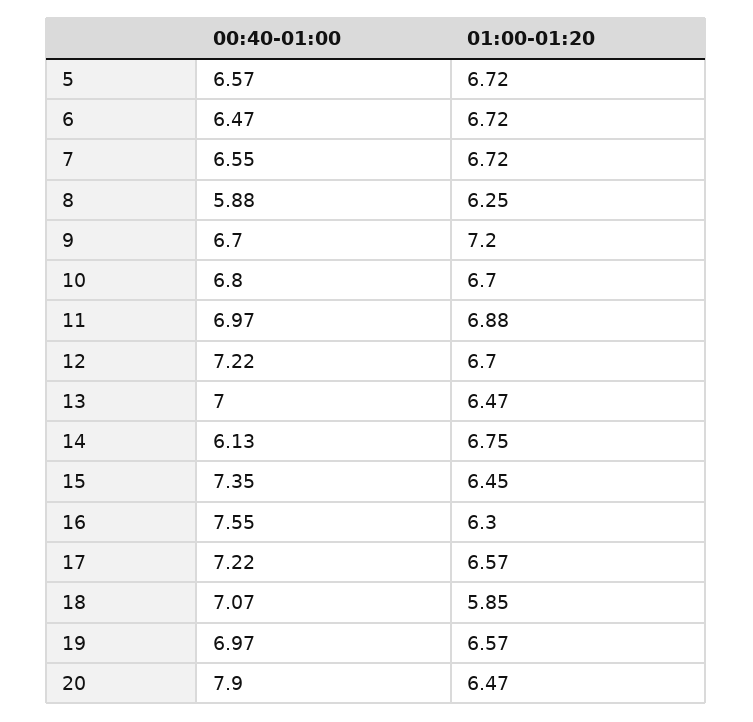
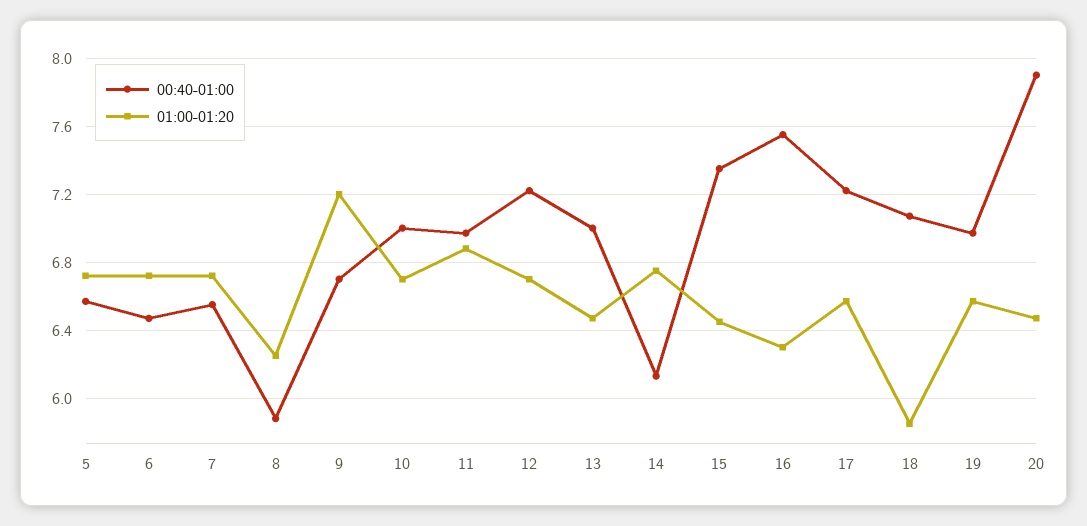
00:40-01:00, 10: 6.8 -> 7

